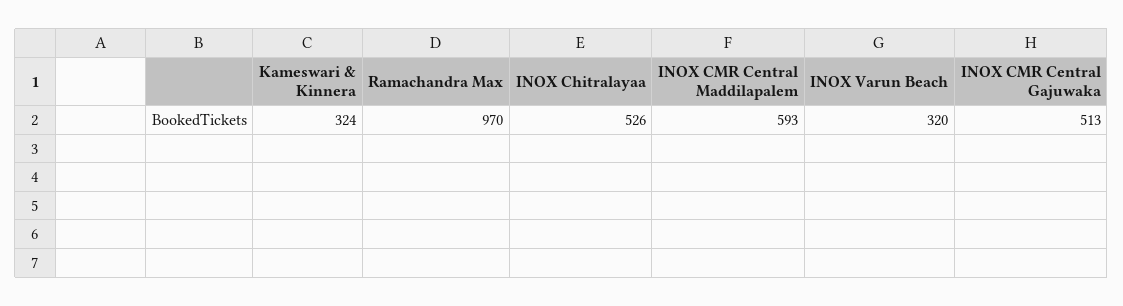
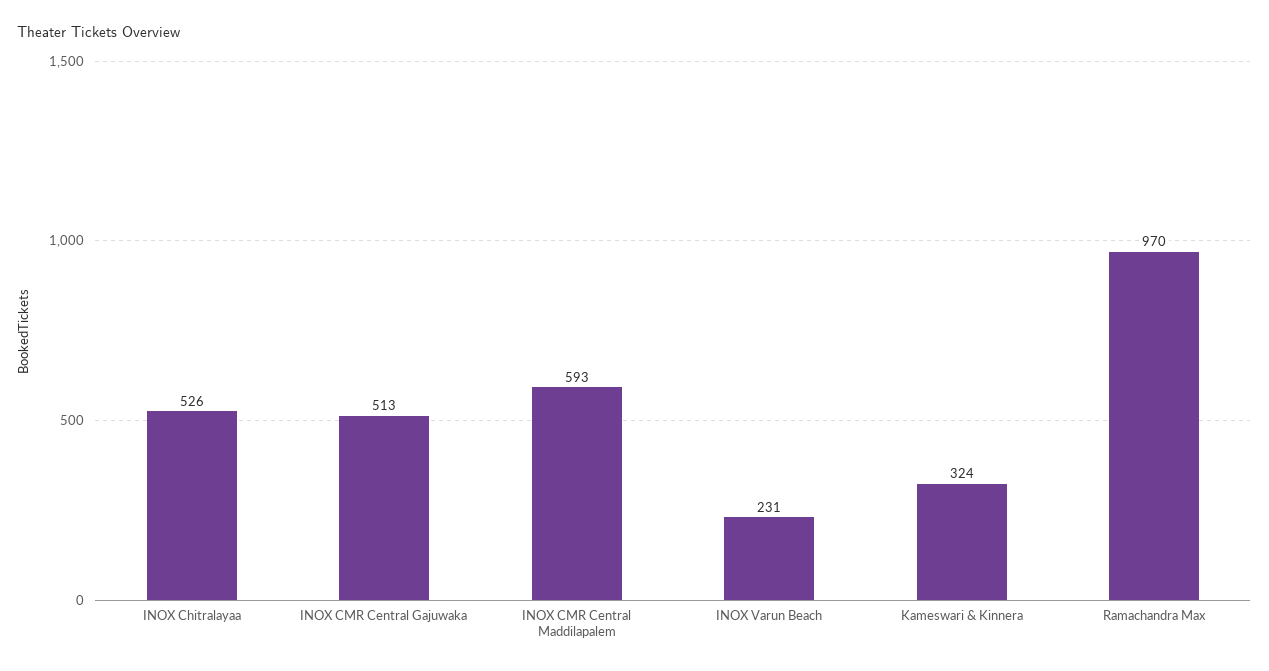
INOX Varun Beach: 320 -> 231

